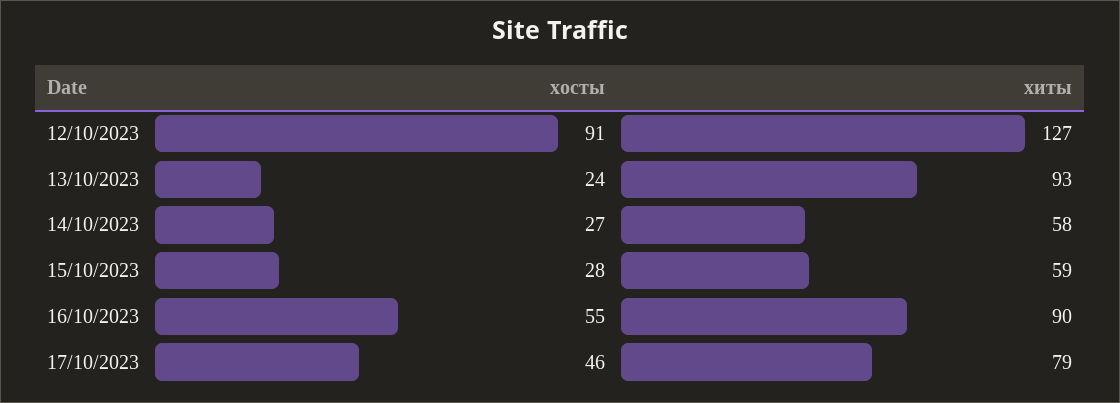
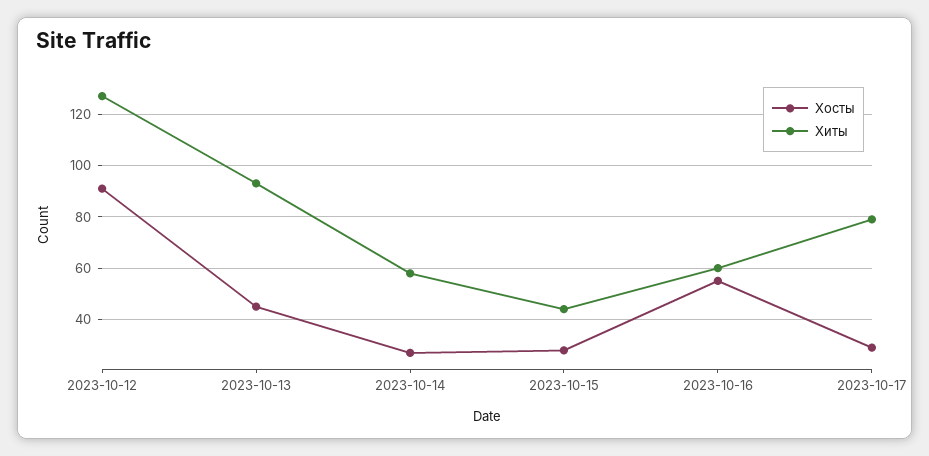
хосты, 13/10/2023: 24 -> 45
хиты, 15/10/2023: 59 -> 45
хиты, 16/10/2023: 90 -> 60
хосты, 17/10/2023: 46 -> 30

